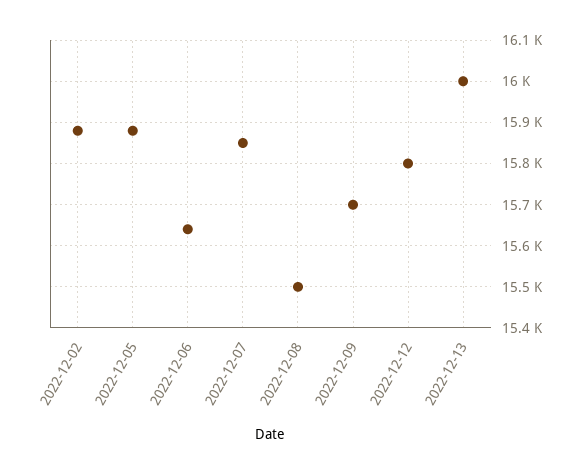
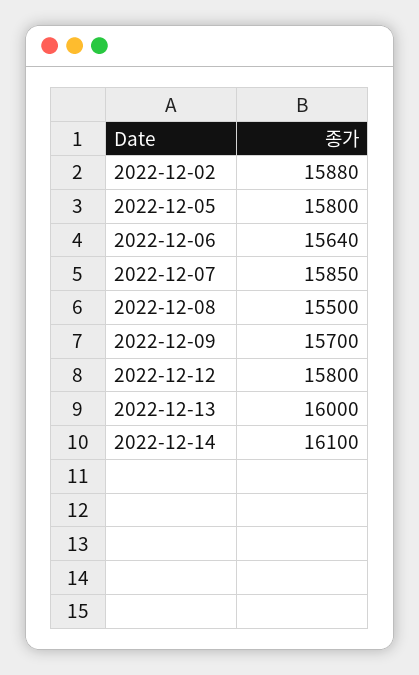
2022-12-05: 15880 -> 15800
2022-12-14: none -> 16100

